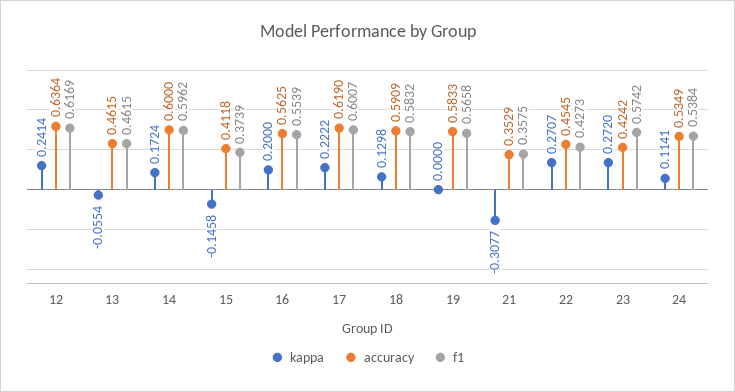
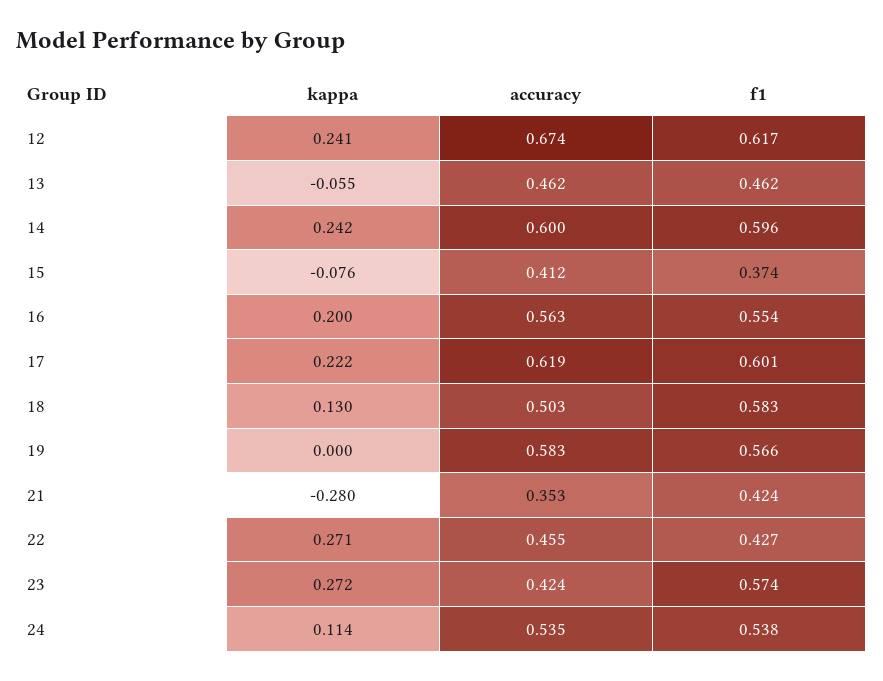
accuracy, 12: 0.6364 -> 0.674
kappa, 14: 0.1724 -> 0.242
kappa, 15: -0.1458 -> -0.076
accuracy, 18: 0.5909 -> 0.503
kappa, 21: -0.3077 -> -0.28
f1, 21: 0.3575 -> 0.424

